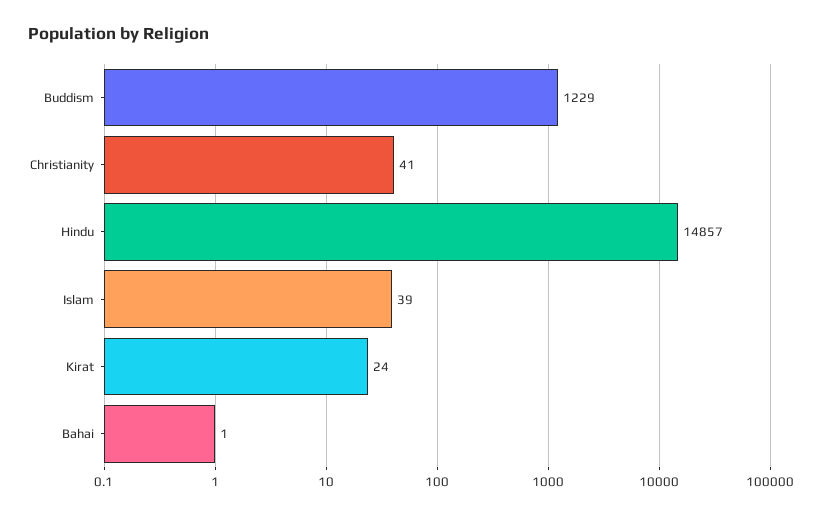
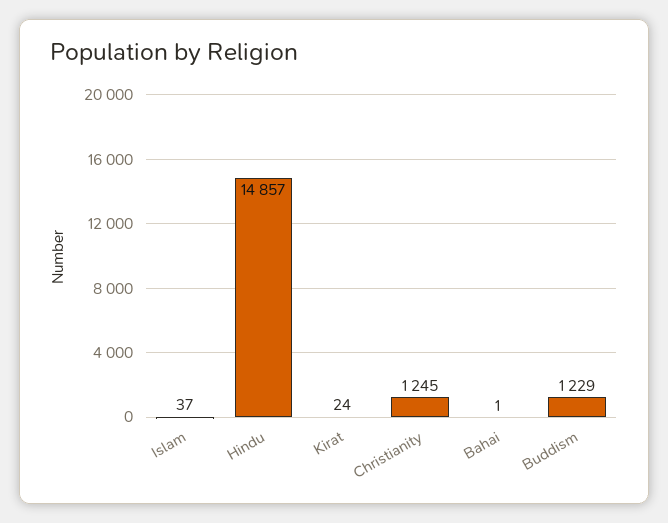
Christianity: 41 -> 1245
Islam: 39 -> 37

